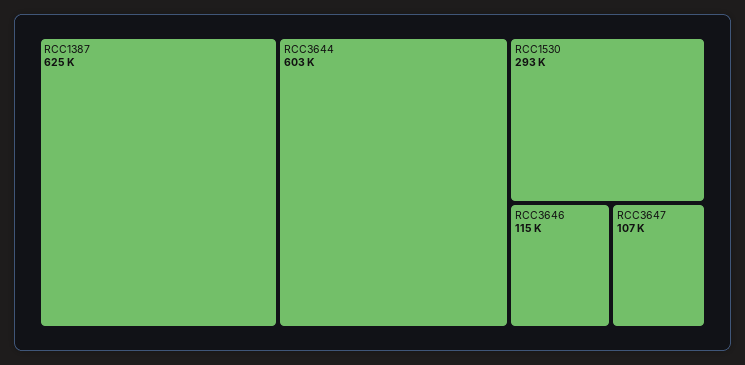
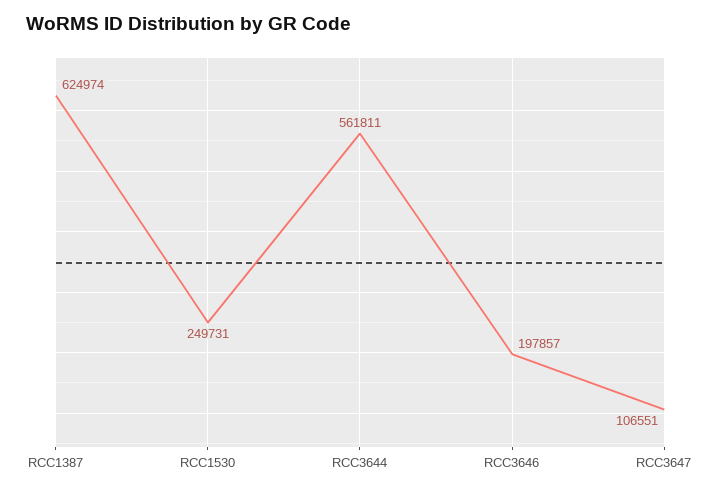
RCC3644: 603000 -> 561811
RCC1530: 293000 -> 249731
RCC3646: 115000 -> 197857

